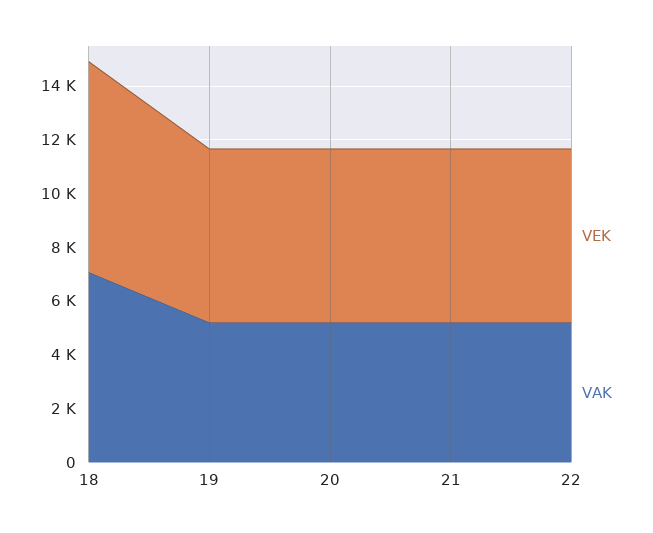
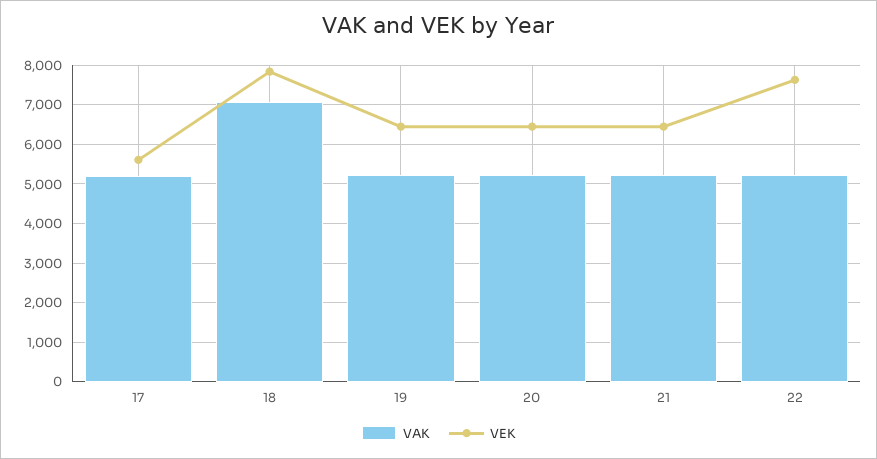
VEK, 22: 6500 -> 7600
VAK, 17: none -> 5200
VEK, 17: none -> 5600

